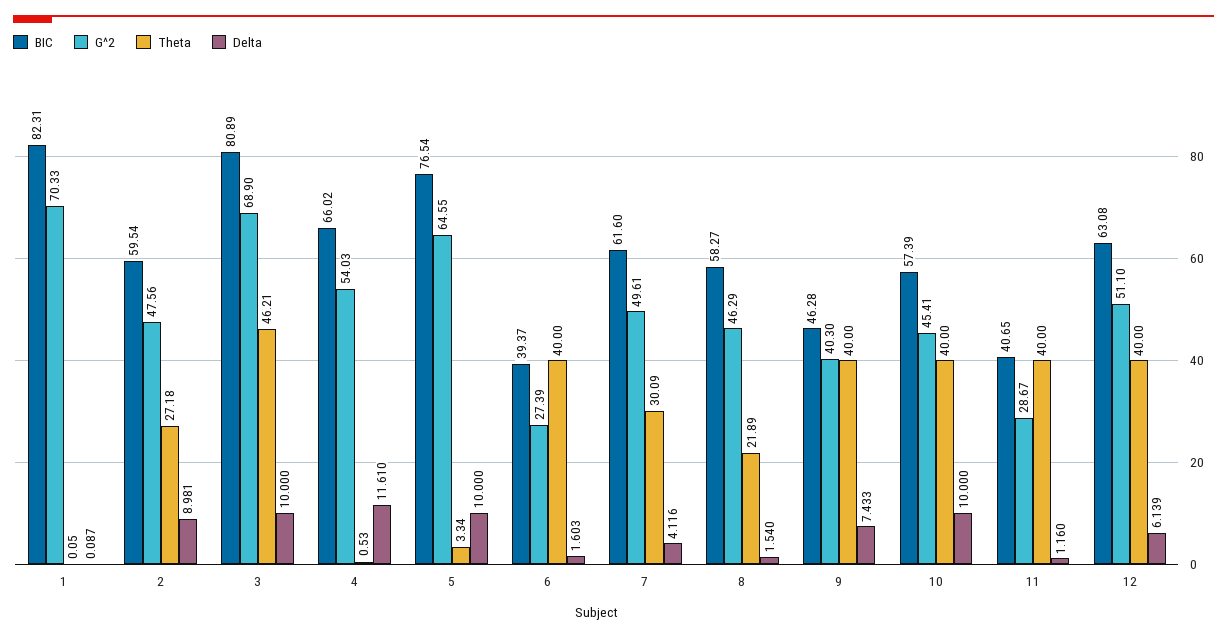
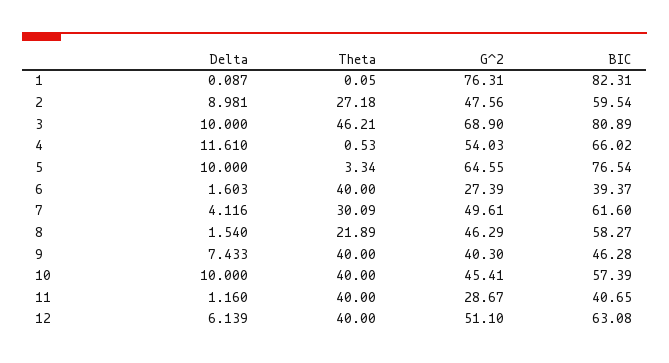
G^2, 1: 70.33 -> 76.31

